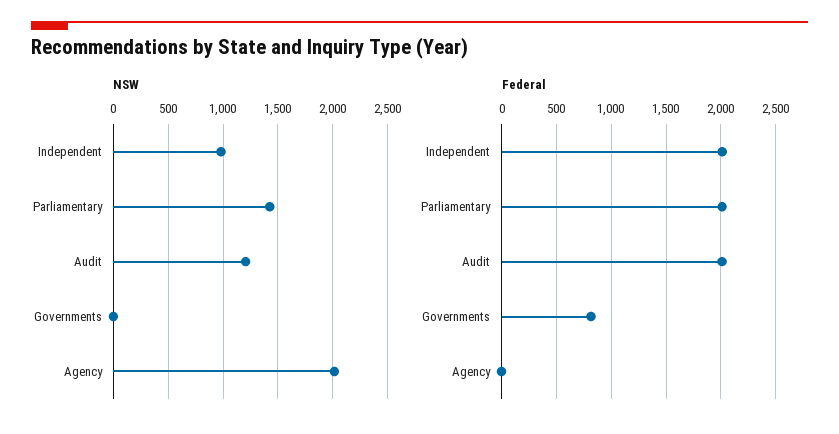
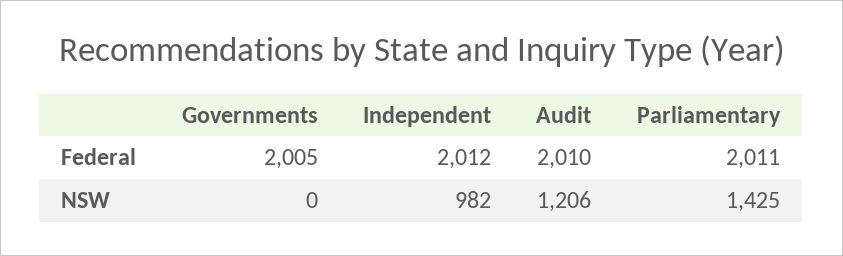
NSW, Agency: 2000 -> none
Federal, Governments: 800 -> 2005
Federal, Agency: 0 -> none

